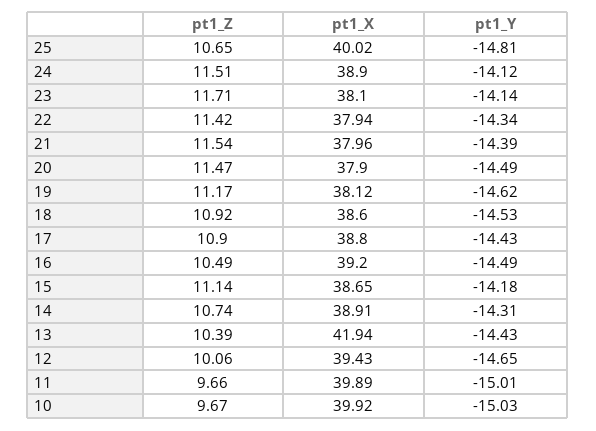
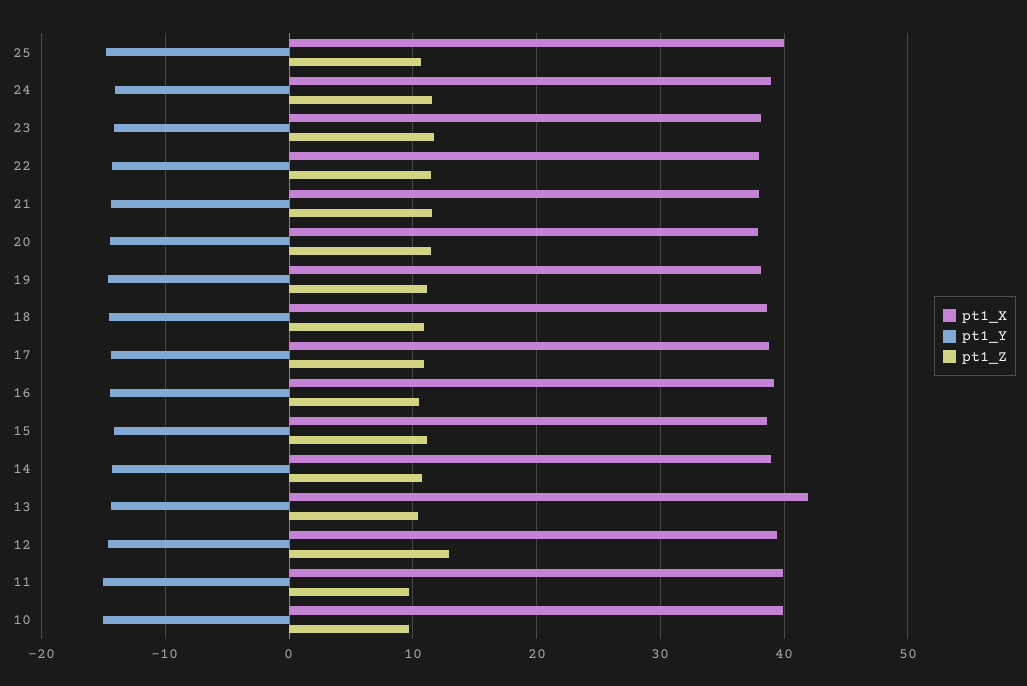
pt1_Z, 12: 10.06 -> 13

